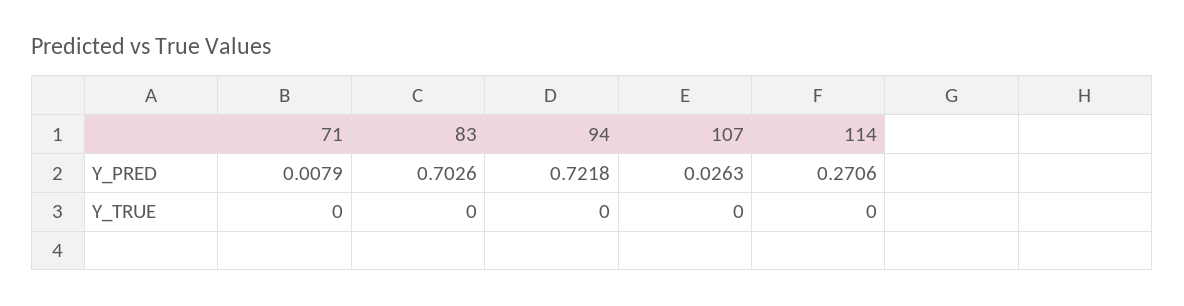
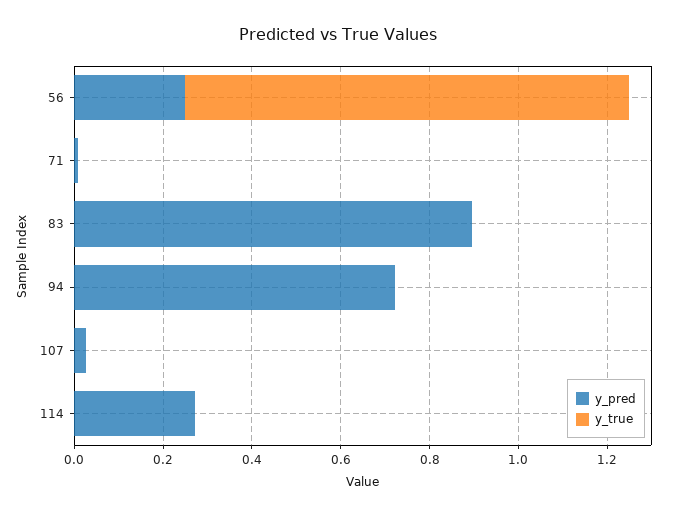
Y_PRED, 83: 0.7026 -> 0.9
Y_PRED, 56: none -> 0.25
Y_TRUE, 56: none -> 1

